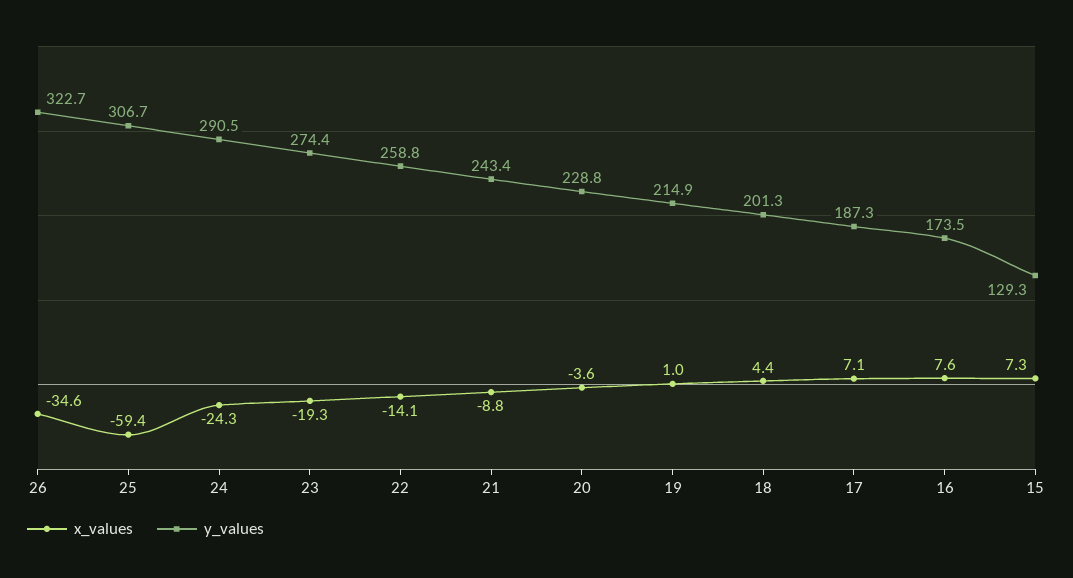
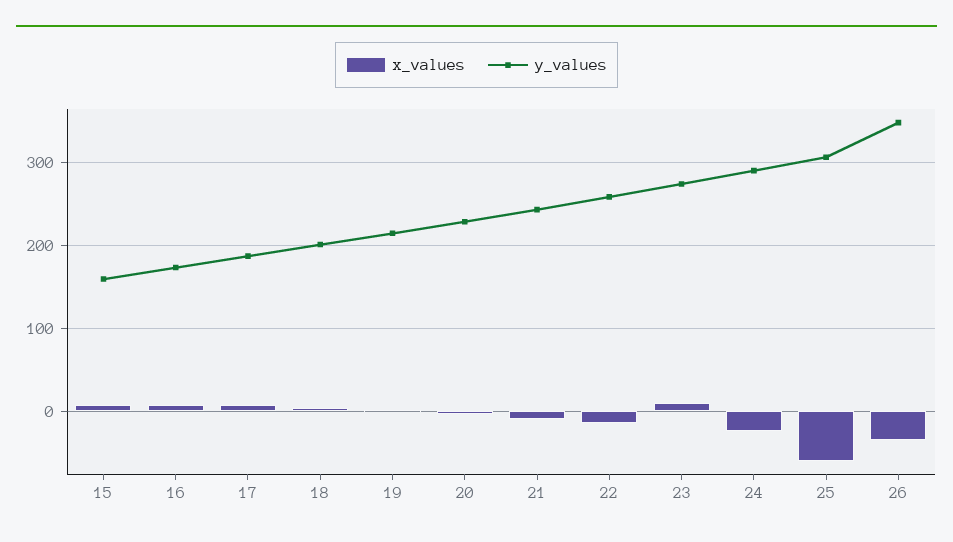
y_values, 26: 322.7 -> 350
x_values, 23: -19.3 -> 10
y_values, 15: 129.3 -> 160

